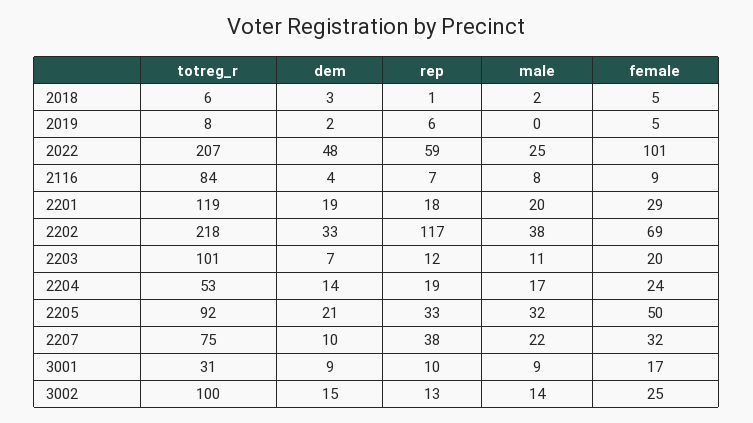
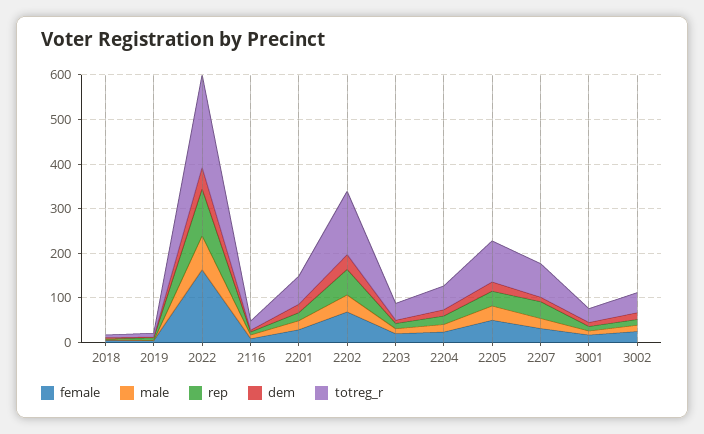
rep, 2022: 59 -> 100
male, 2022: 25 -> 80
female, 2022: 101 -> 160
totreg_r, 2116: 84 -> 20
totreg_r, 2201: 119 -> 60
totreg_r, 2202: 218 -> 140
rep, 2202: 117 -> 60
totreg_r, 2203: 101 -> 40
totreg_r, 3002: 100 -> 40

